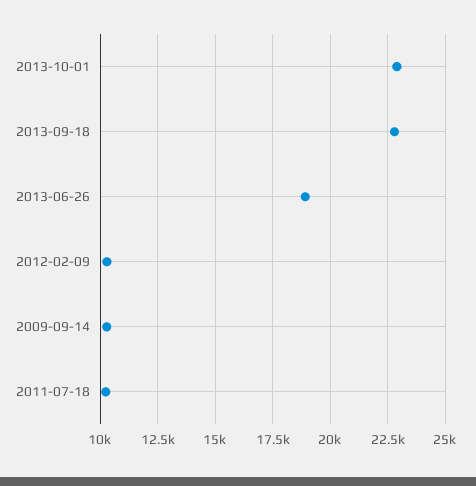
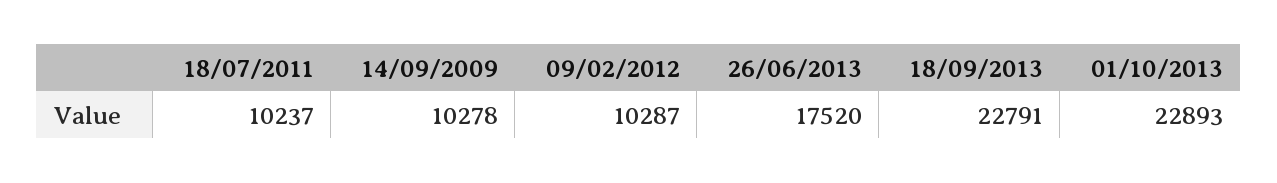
2013-06-26: 19000 -> 17520

